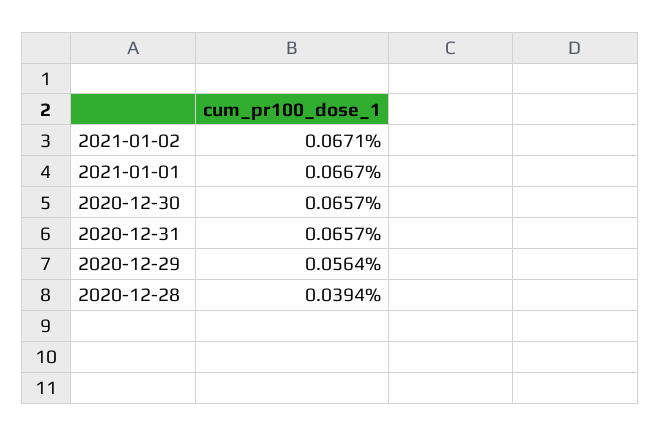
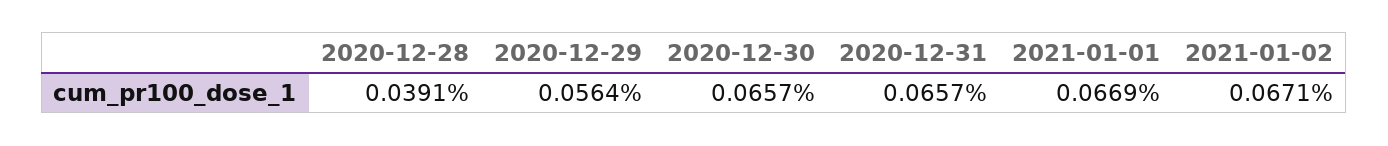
2021-01-01: 0.0667 -> 0.0669
2020-12-28: 0.0394 -> 0.0391

